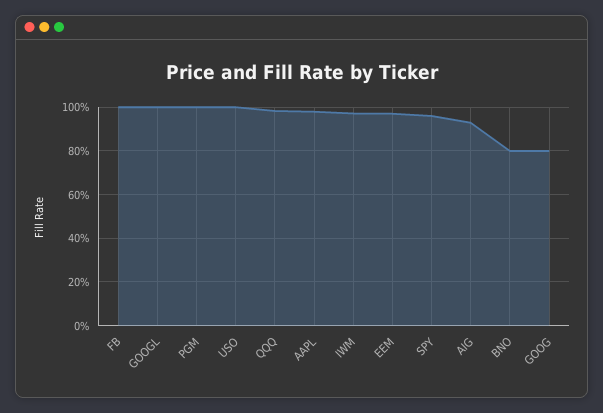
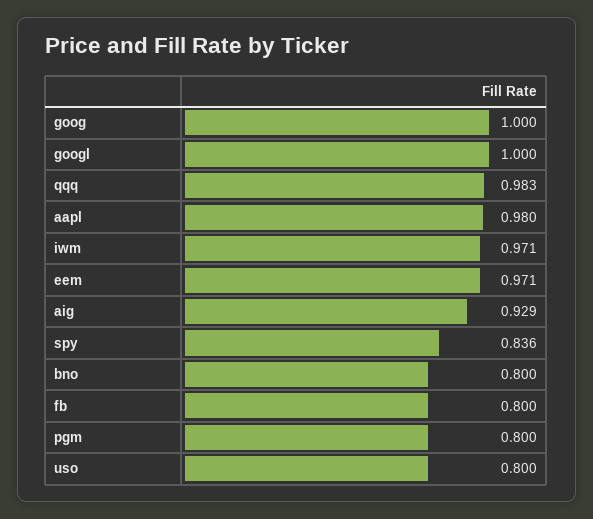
FB: 1 -> 0.8
PGM: 1 -> 0.8
USO: 1 -> 0.8
SPY: 0.95 -> 0.836
GOOG: 0.8 -> 1

